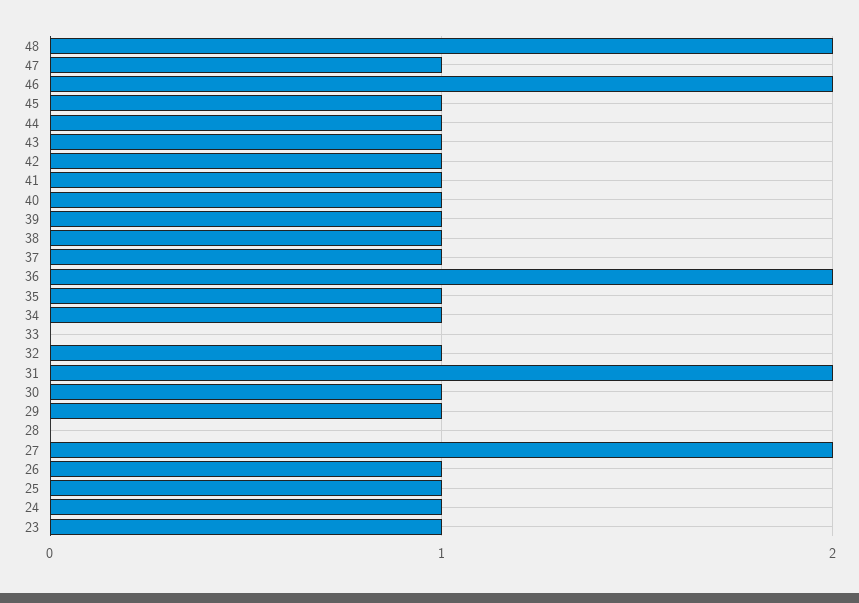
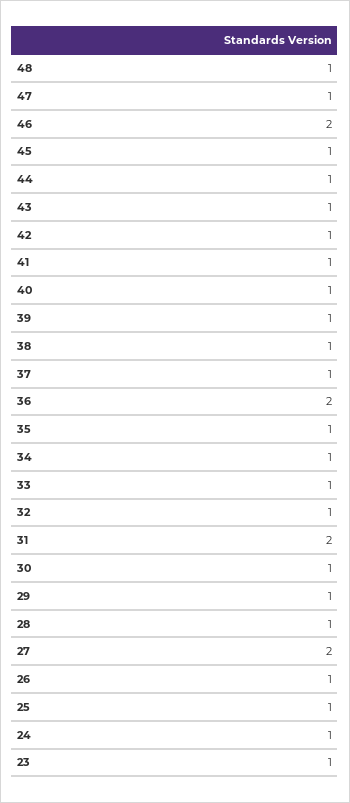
48: 2 -> 1
33: 0 -> 1
28: 0 -> 1

